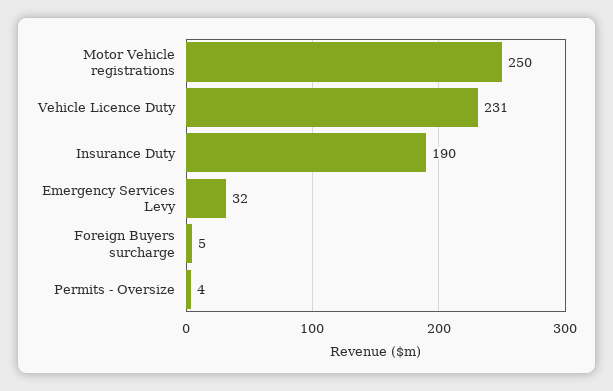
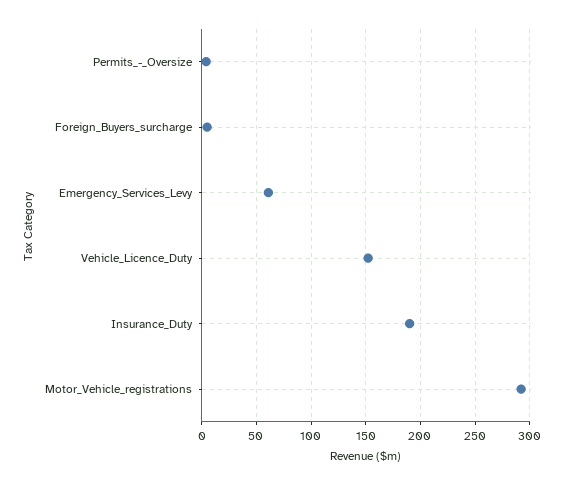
Motor Vehicle registrations: 250 -> 290
Vehicle Licence Duty: 231 -> 150
Emergency Services Levy: 32 -> 60

